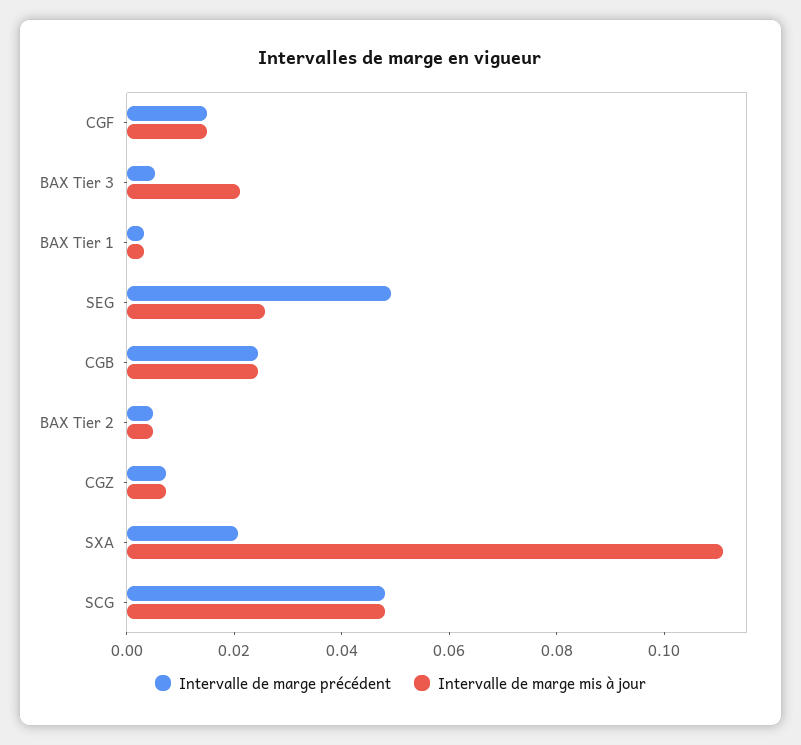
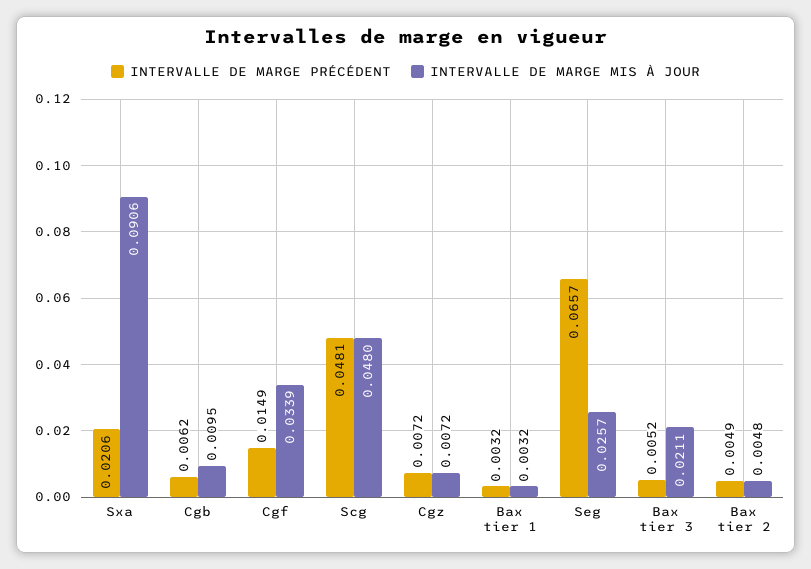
Intervalle de marge mis à jour, CGF: 0.015 -> 0.0339
Intervalle de marge précédent, SEG: 0.05 -> 0.0657
Intervalle de marge précédent, CGB: 0.025 -> 0.0062
Intervalle de marge mis à jour, CGB: 0.025 -> 0.0095
Intervalle de marge mis à jour, SXA: 0.11 -> 0.0906

